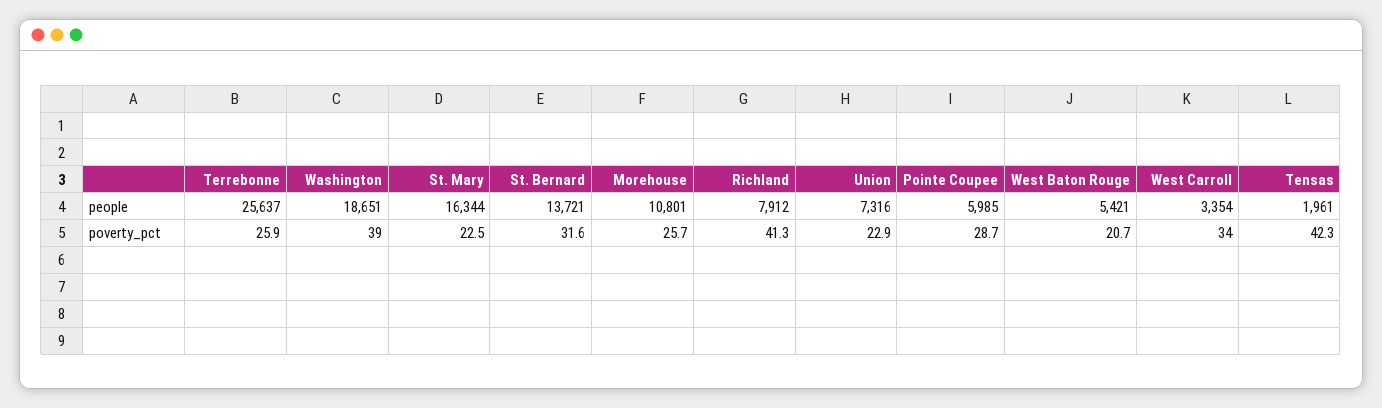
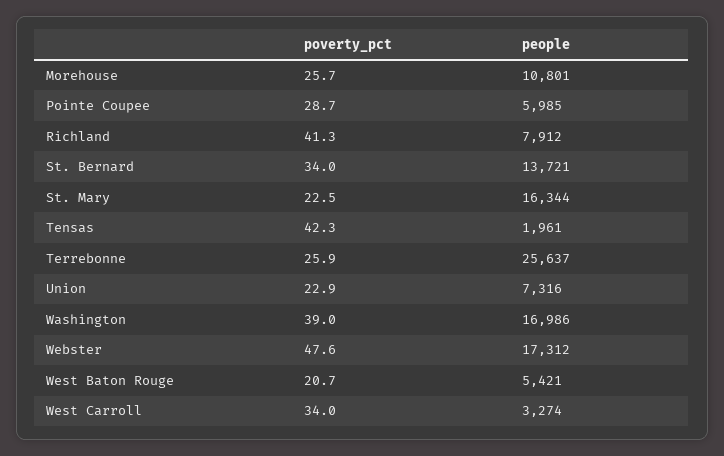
Washington, people: 18651 -> 16986
West Carroll, people: 3354 -> 3274
St. Bernard, poverty_pct: 31.6 -> 34
Webster, poverty_pct: none -> 47.6
Webster, people: none -> 17312

